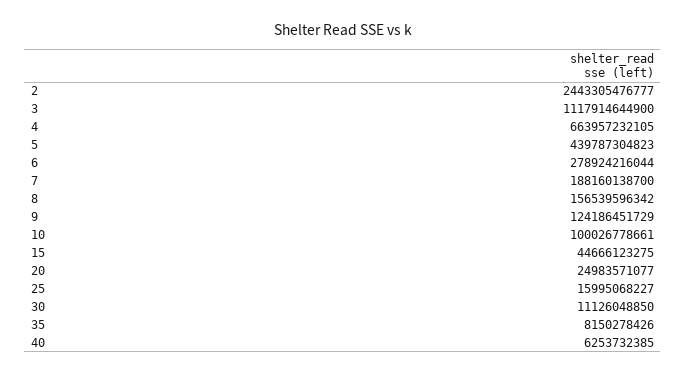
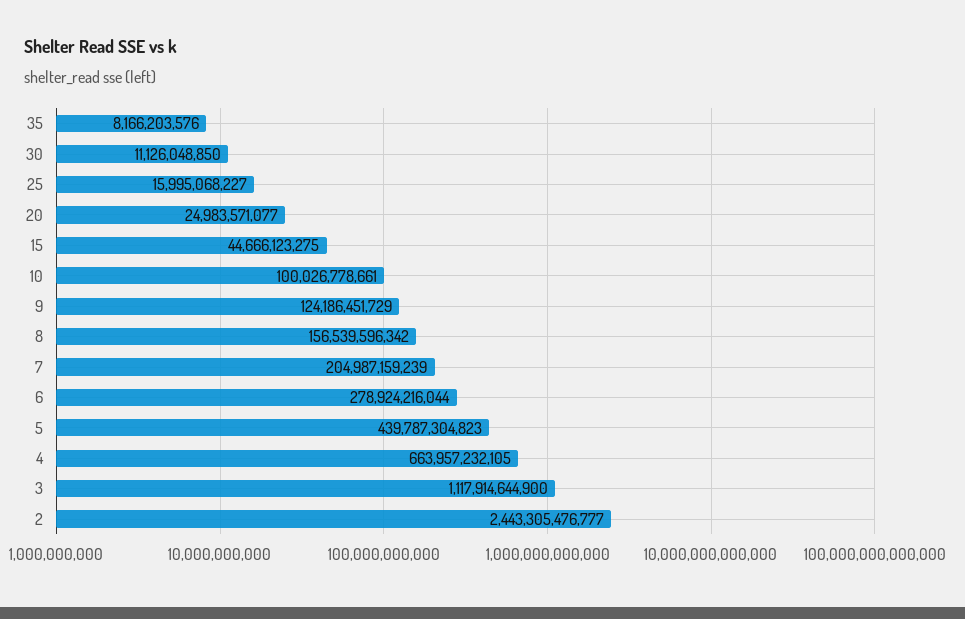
7: 188160138700 -> 204987159239
35: 8150278426 -> 8166203576
40: 6253732385 -> none

